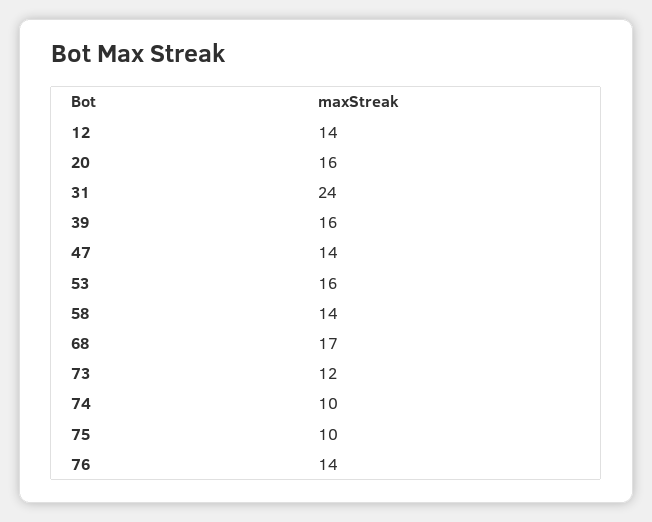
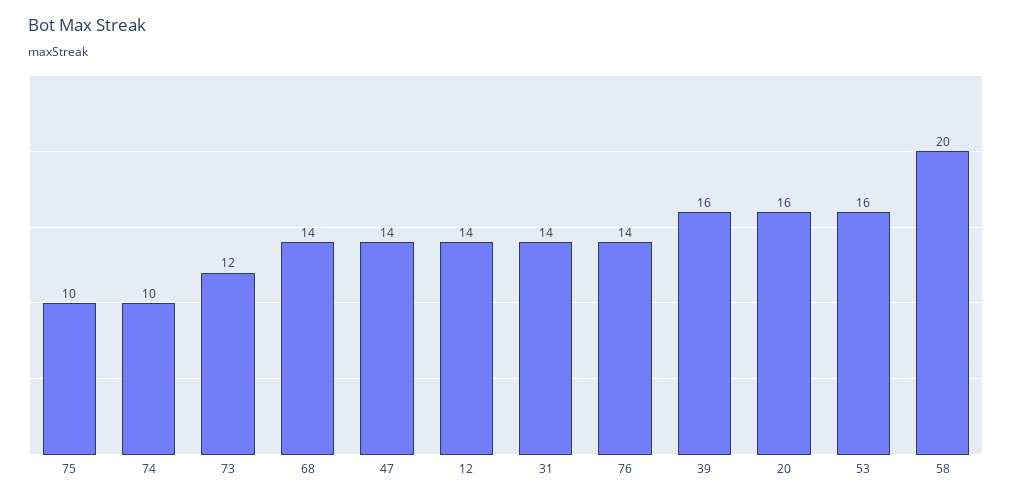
31: 24 -> 14
58: 14 -> 20
68: 17 -> 14

